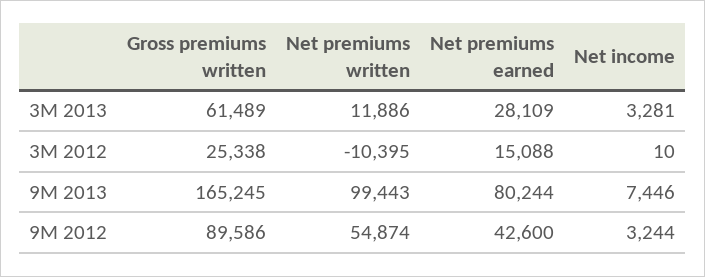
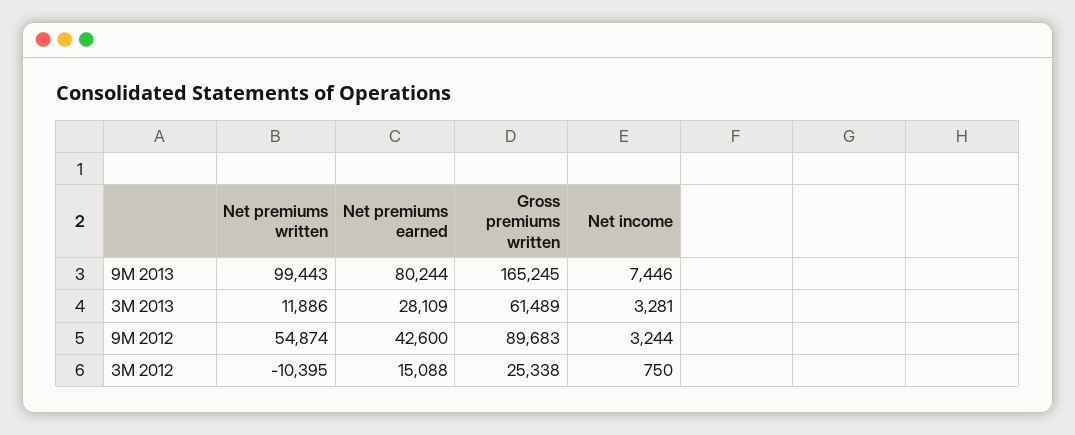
Net income, 3M 2012: 10 -> 750
Gross premiums written, 9M 2012: 89586 -> 89683

